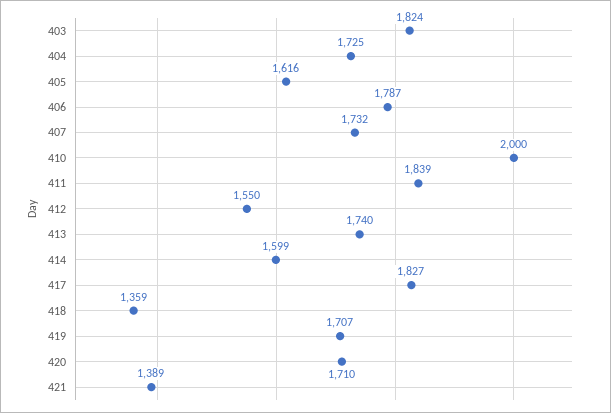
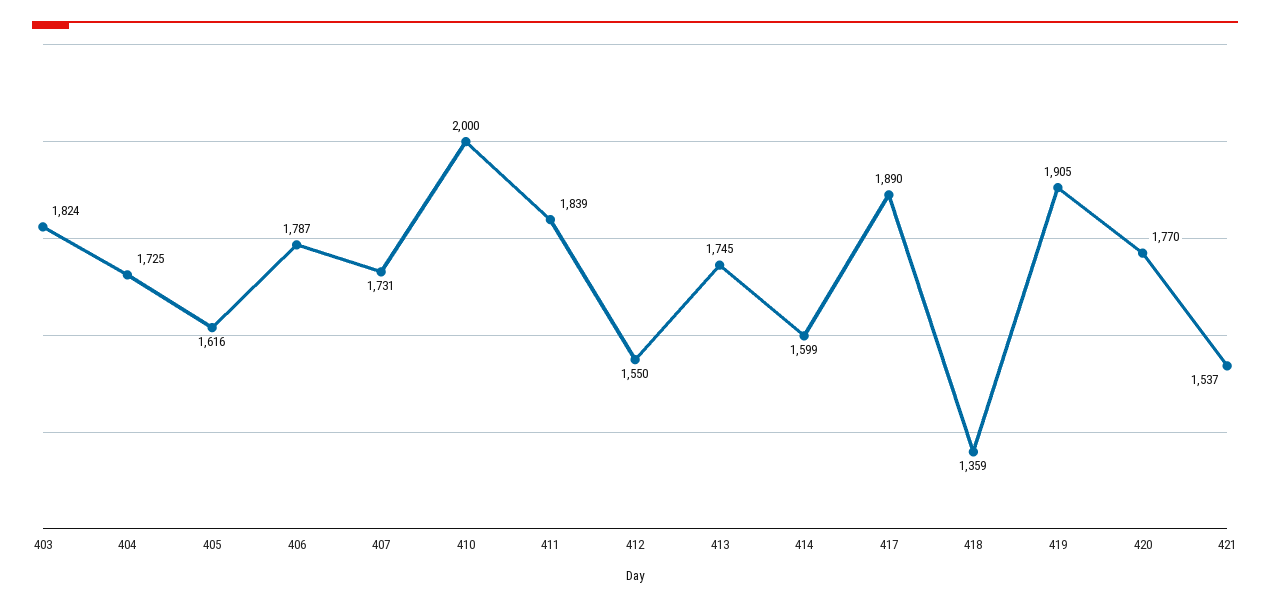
407: 1732 -> 1731
413: 1740 -> 1745
417: 1827 -> 1890
419: 1707 -> 1905
420: 1710 -> 1770
421: 1389 -> 1537

